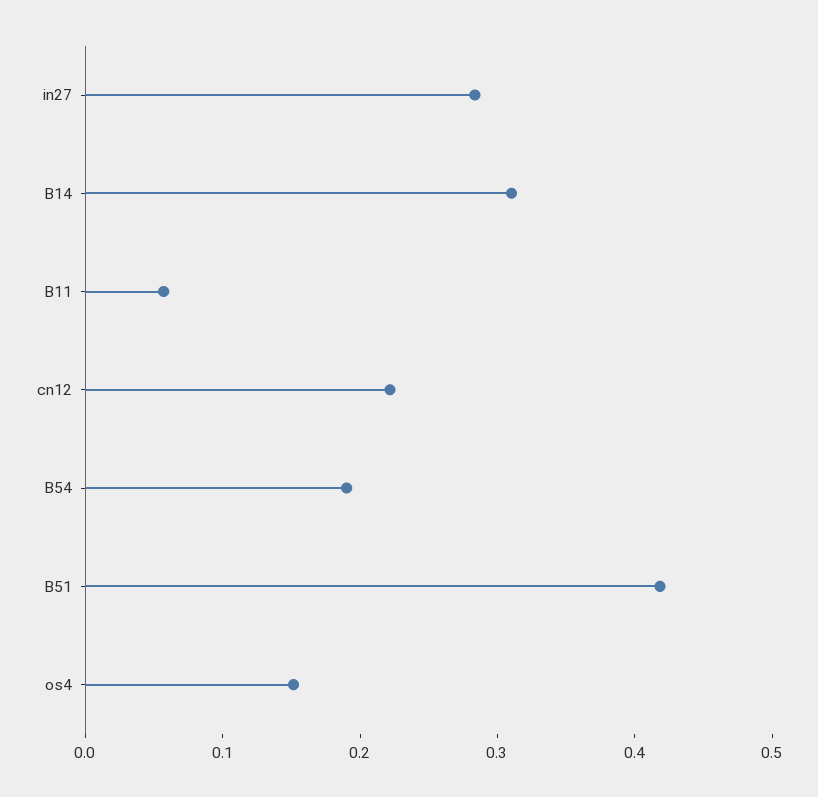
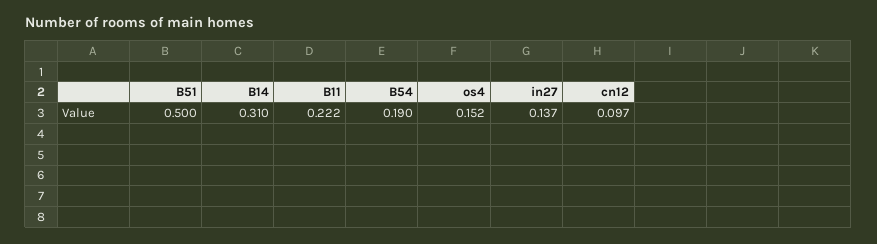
in27: 0.28 -> 0.137
B11: 0.06 -> 0.222
cn12: 0.22 -> 0.097
B51: 0.42 -> 0.5

